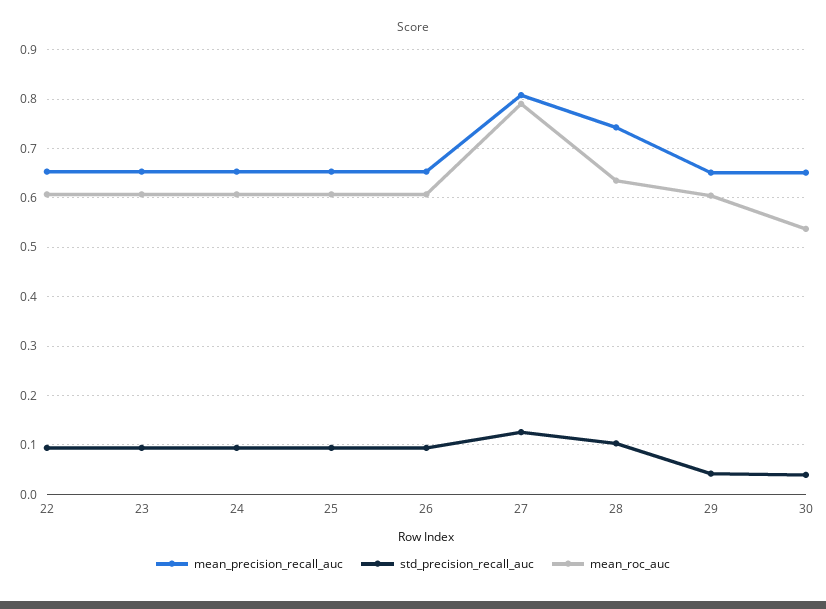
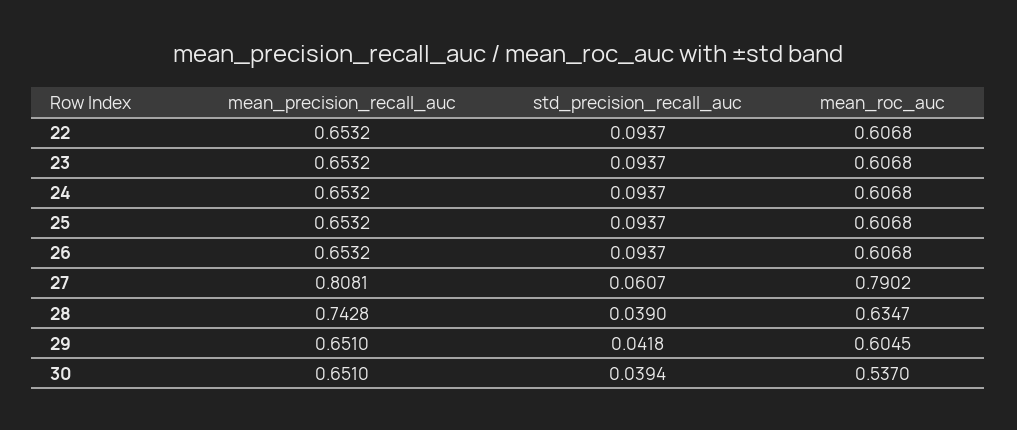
std_precision_recall_auc, 27: 0.12 -> 0.0607
std_precision_recall_auc, 28: 0.1 -> 0.039

